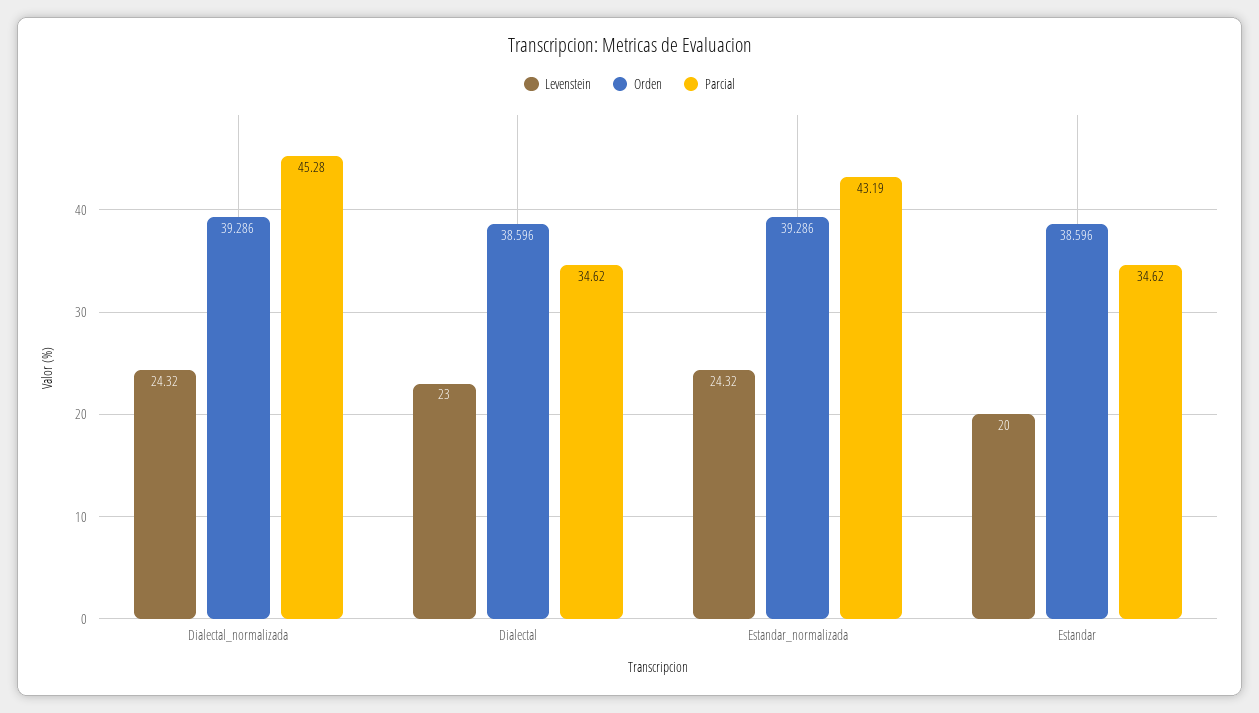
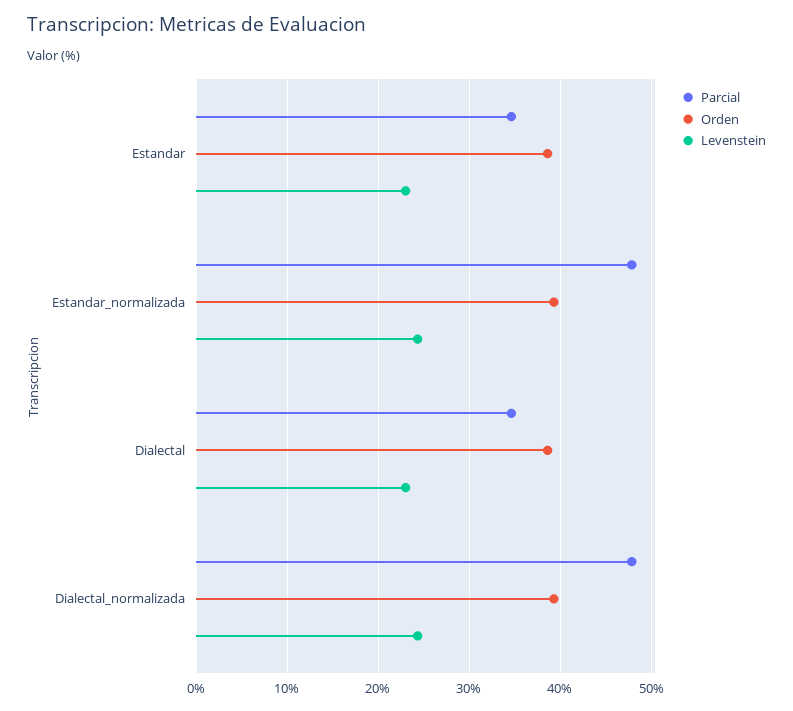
Parcial, Dialectal_normalizada: 45.28 -> 48
Parcial, Estandar_normalizada: 43.19 -> 48
Levenstein, Estandar: 20 -> 23

